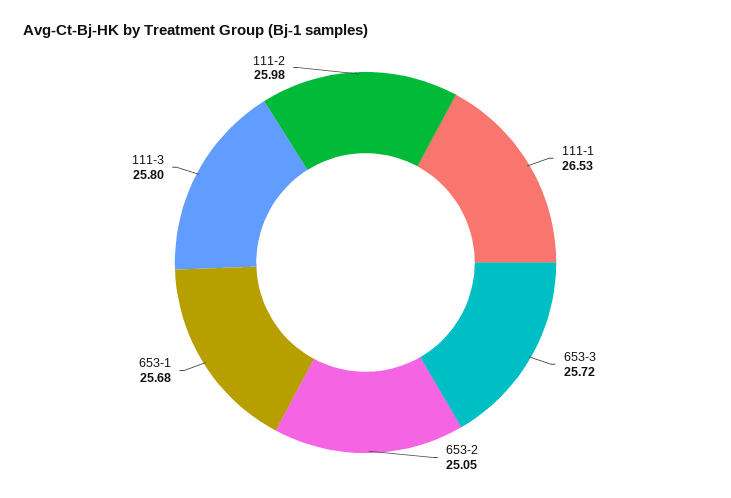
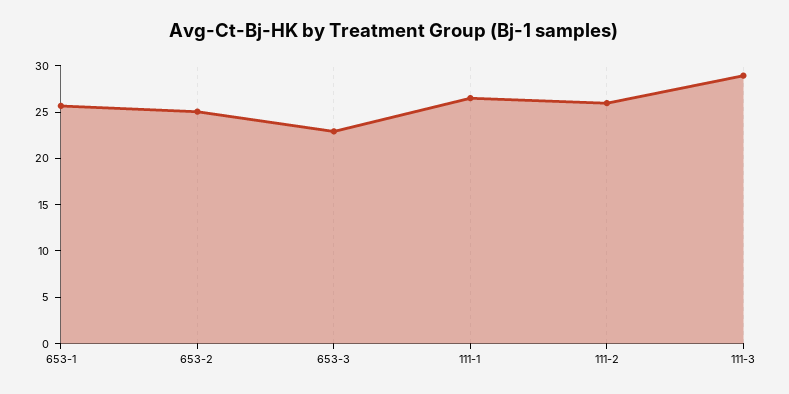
653-3: 25.72 -> 23
111-3: 25.8 -> 29

